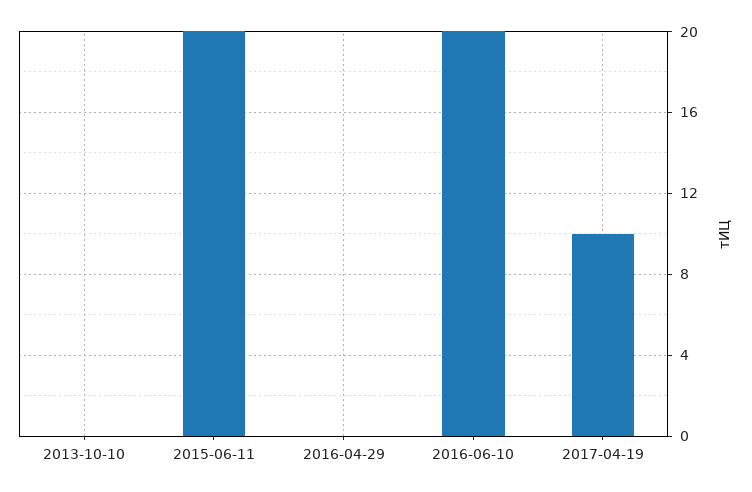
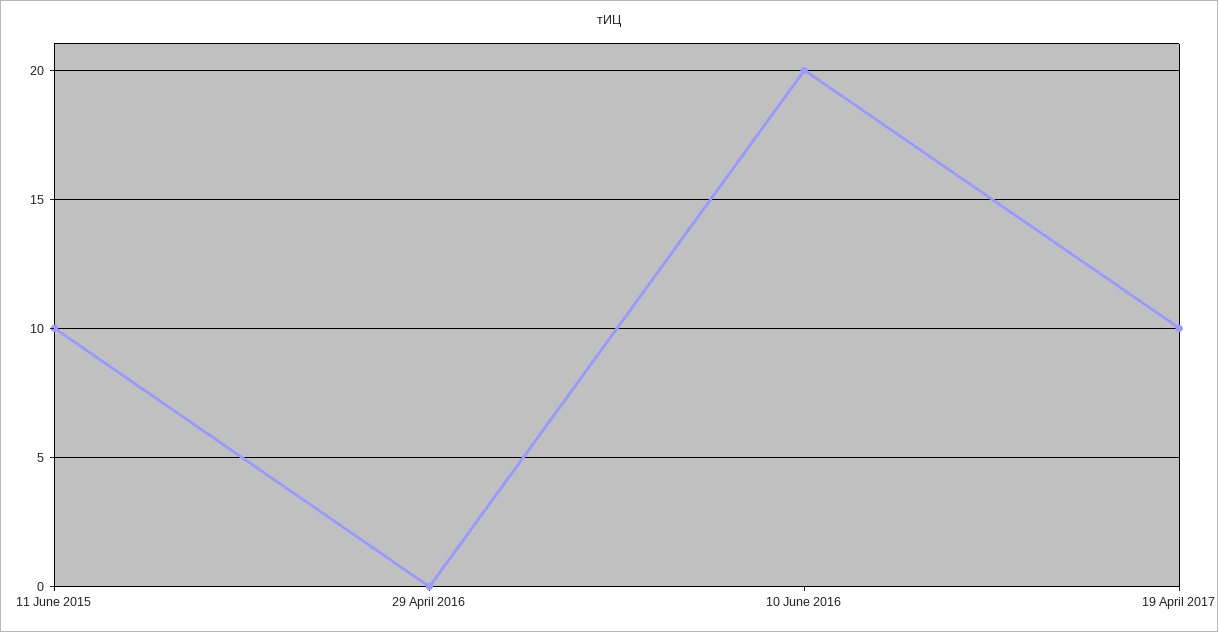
2013-10-10: 0 -> none
2015-06-11: 20 -> 10

